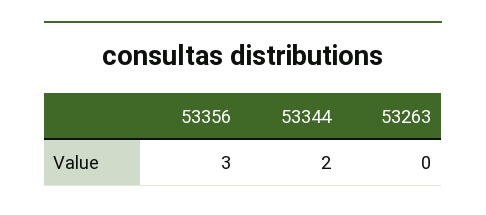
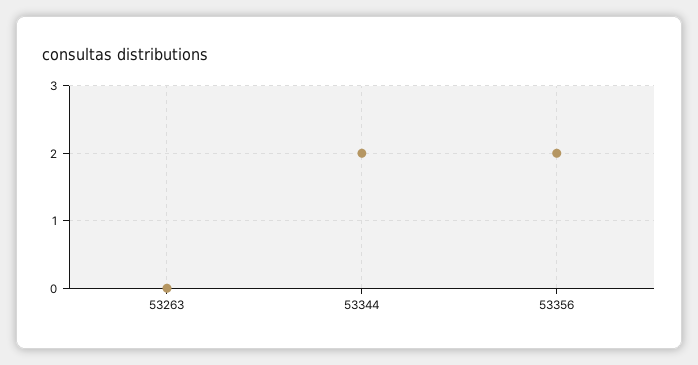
53356: 3 -> 2

